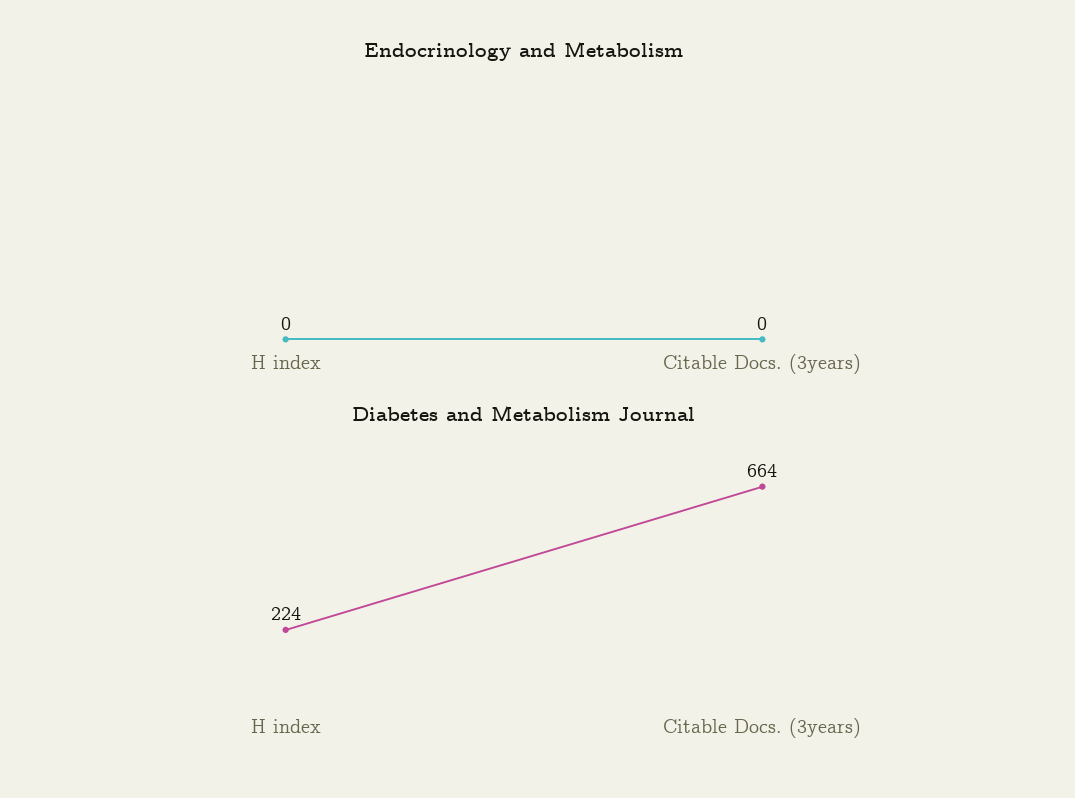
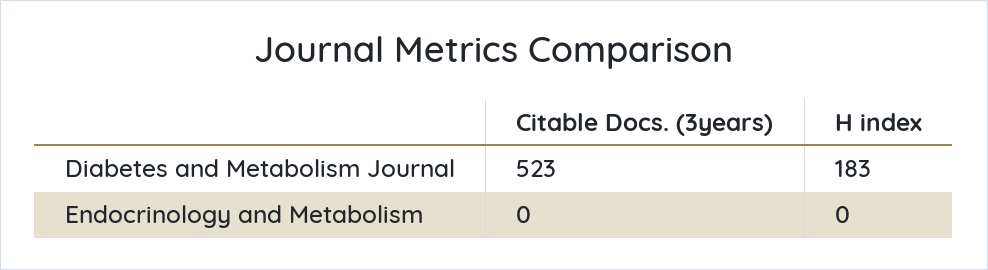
Diabetes and Metabolism Journal, H index: 224 -> 183
Diabetes and Metabolism Journal, Citable Docs. (3years): 664 -> 523

